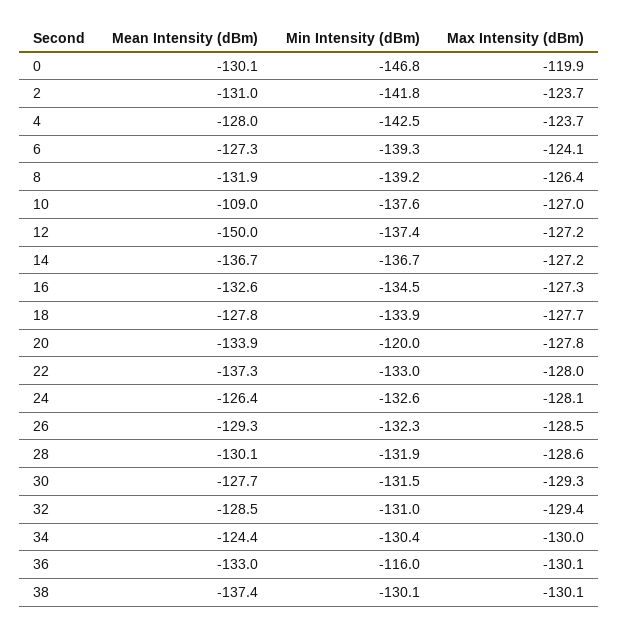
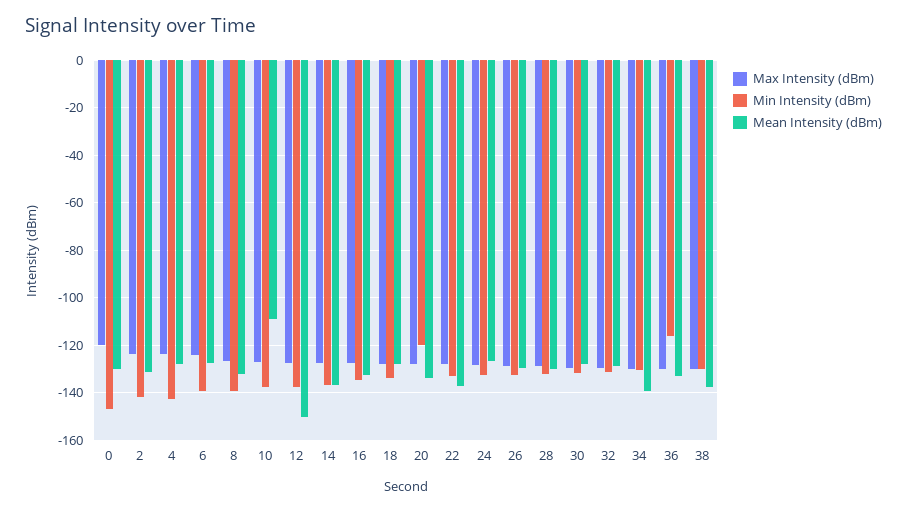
Mean Intensity (dBm), 34: -124.4 -> -140

